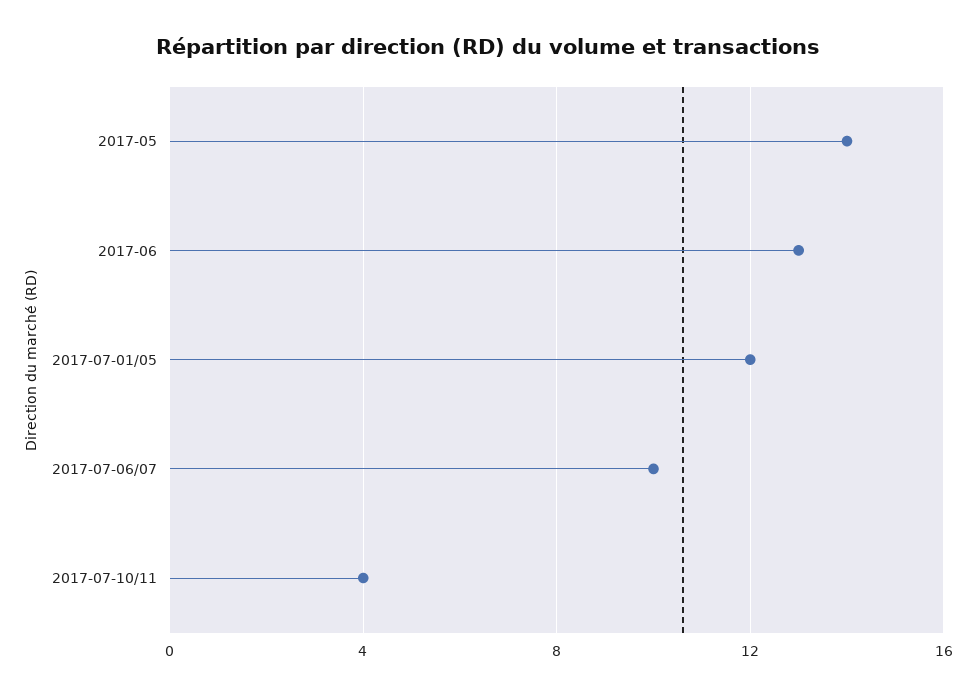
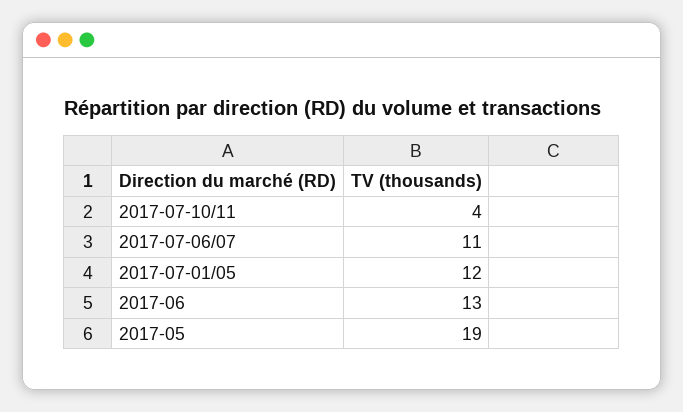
2017-05: 14 -> 19
2017-07-06/07: 10 -> 11

